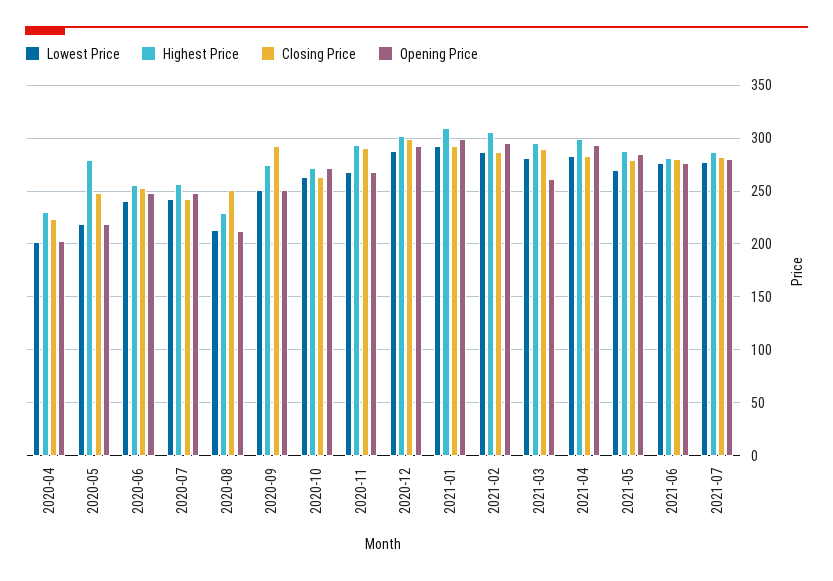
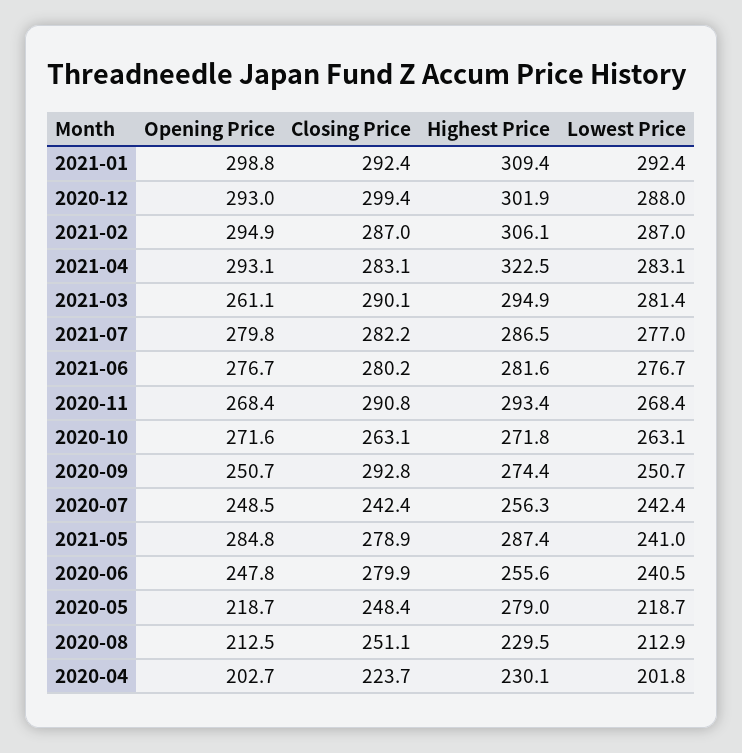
Closing Price, 2020-06: 250 -> 279.9
Highest Price, 2021-04: 300 -> 322.5
Lowest Price, 2021-05: 270 -> 241

